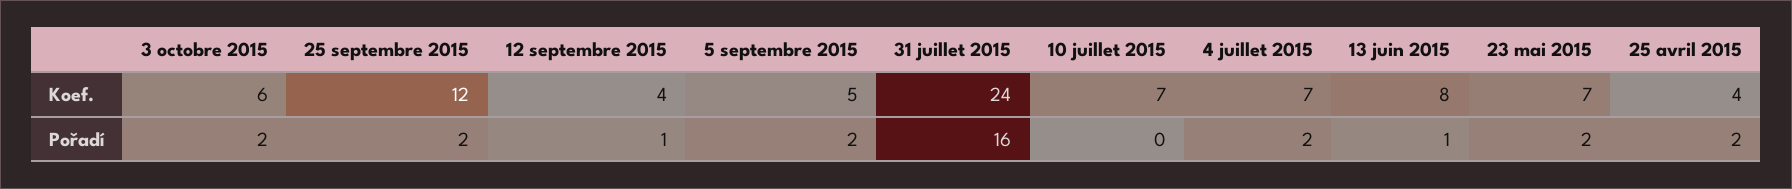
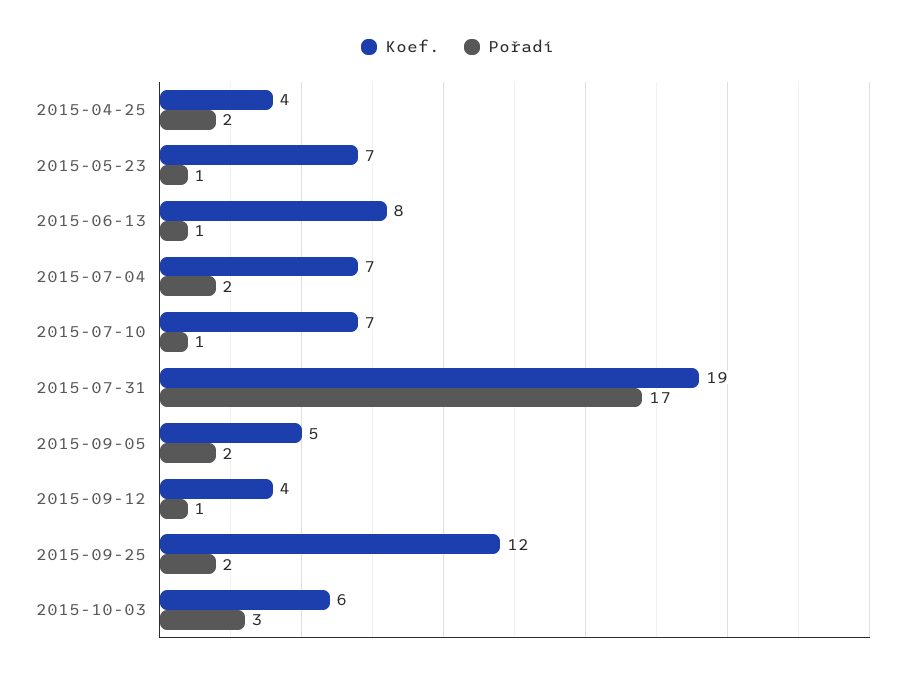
Koef., 31 juillet 2015: 24 -> 19
Pořadí, 3 octobre 2015: 2 -> 3
Pořadí, 31 juillet 2015: 16 -> 17
Pořadí, 10 juillet 2015: 0 -> 1
Pořadí, 23 mai 2015: 2 -> 1

